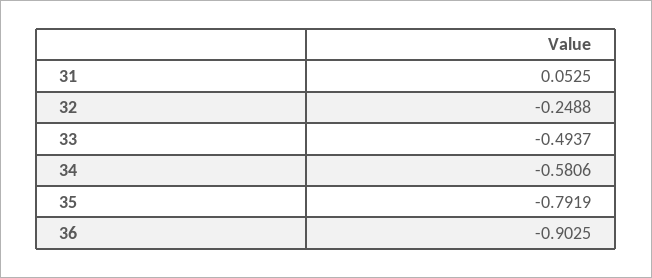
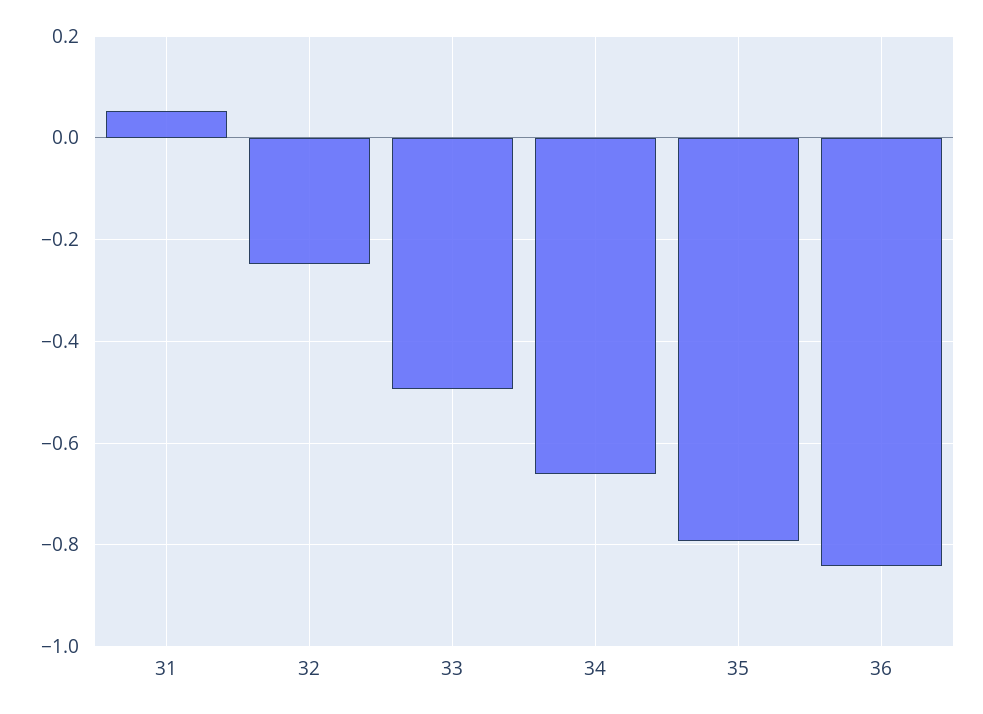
34: -0.5806 -> -0.66
36: -0.9025 -> -0.84

